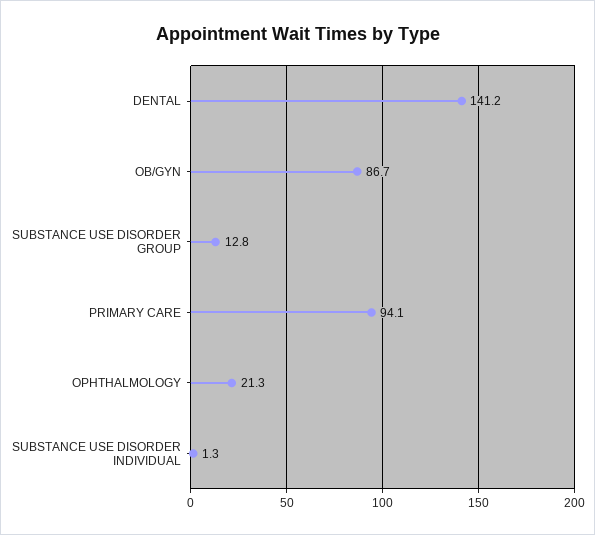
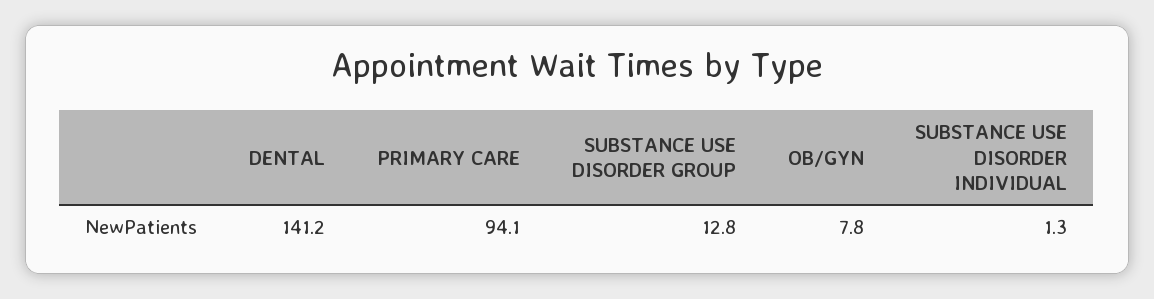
OB/GYN: 86.7 -> 7.8
OPHTHALMOLOGY: 21.3 -> none

